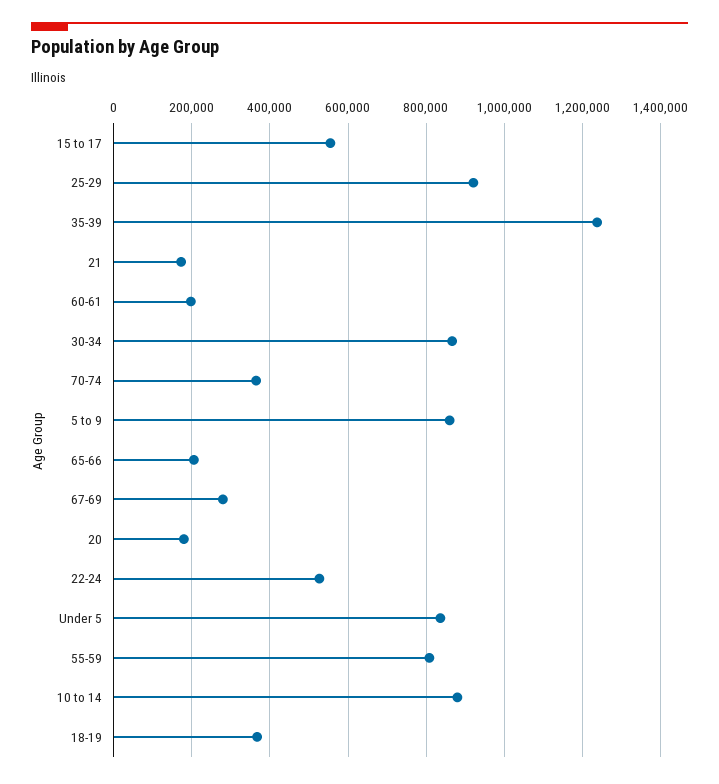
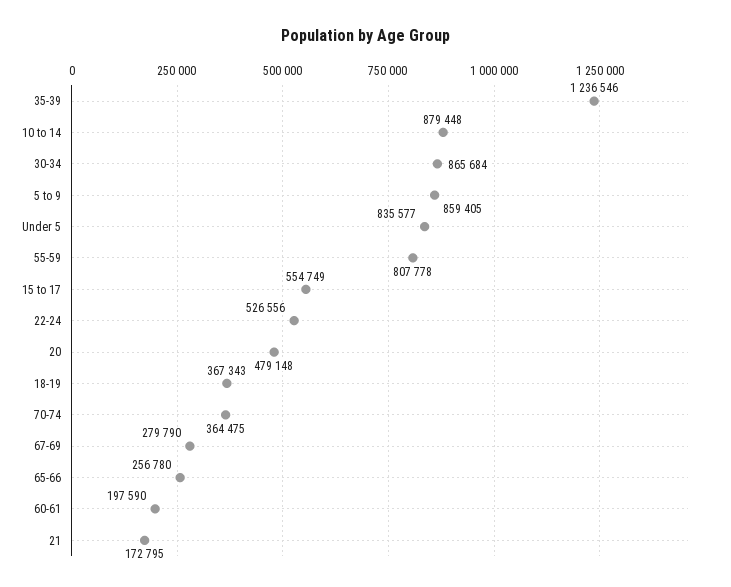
25-29: 920000 -> none
65-66: 200000 -> 256780
20: 180000 -> 479148

